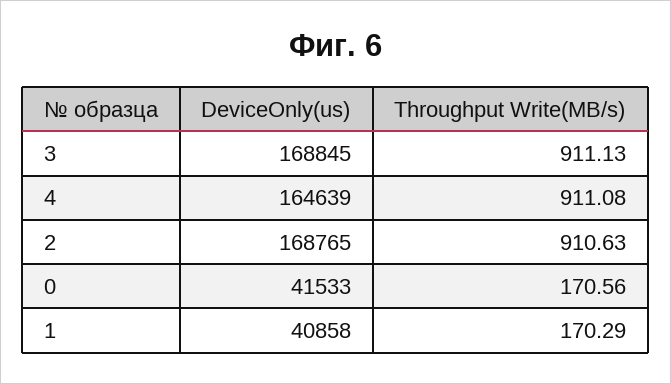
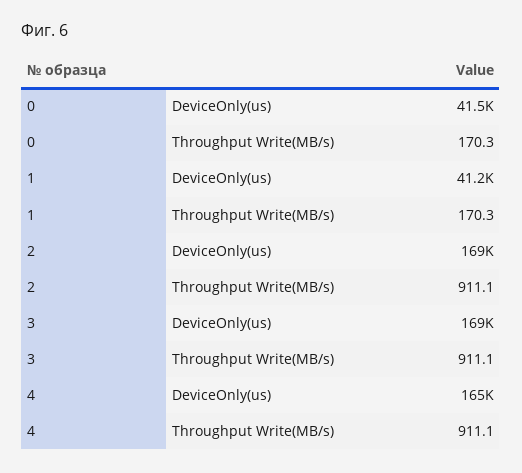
Throughput Write(MB/s), 2: 910.63 -> 911.1
Throughput Write(MB/s), 0: 170.56 -> 170.3
DeviceOnly(us), 1: 40858 -> 41200

